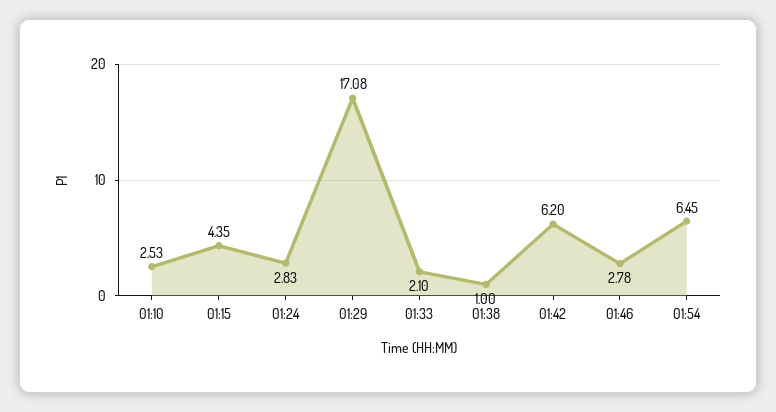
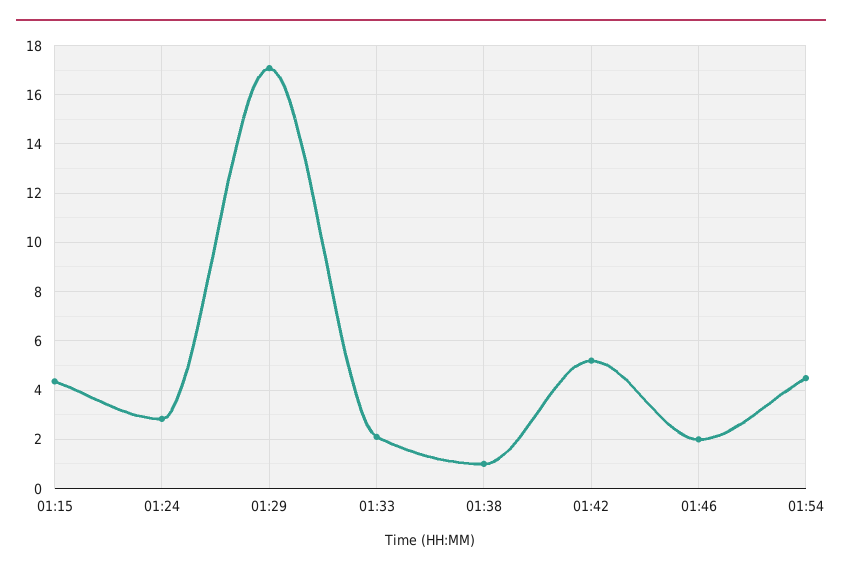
01:10: 2.53 -> none
01:42: 6.2 -> 5.25
01:46: 2.78 -> 2
01:54: 6.45 -> 4.5

